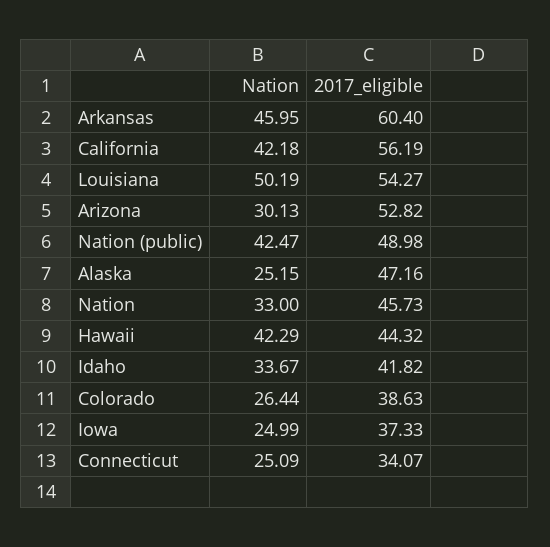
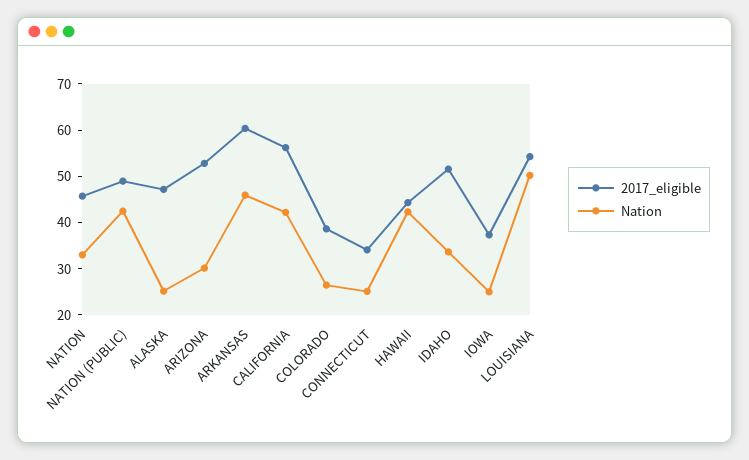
2017_eligible, Idaho: 41.82 -> 52

